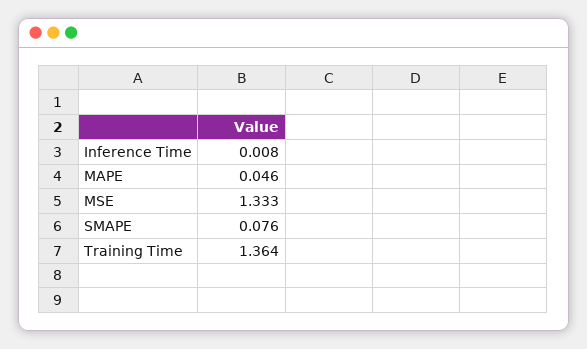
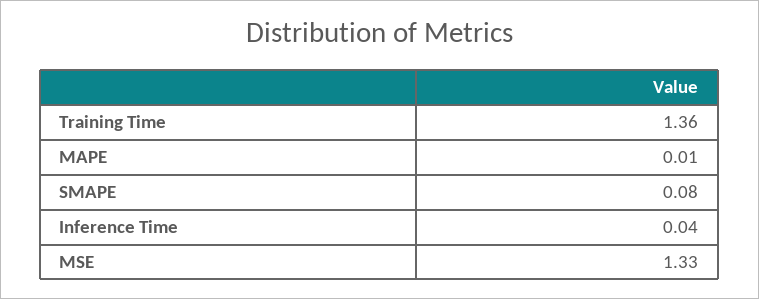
Inference Time: 0.008 -> 0.04
MAPE: 0.046 -> 0.01

